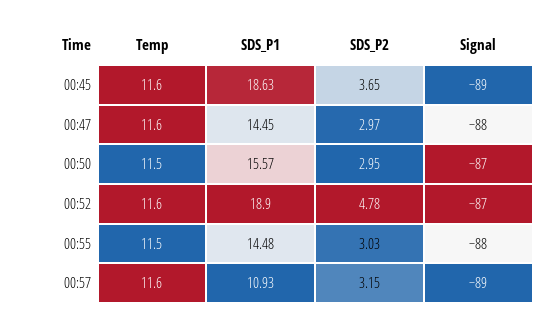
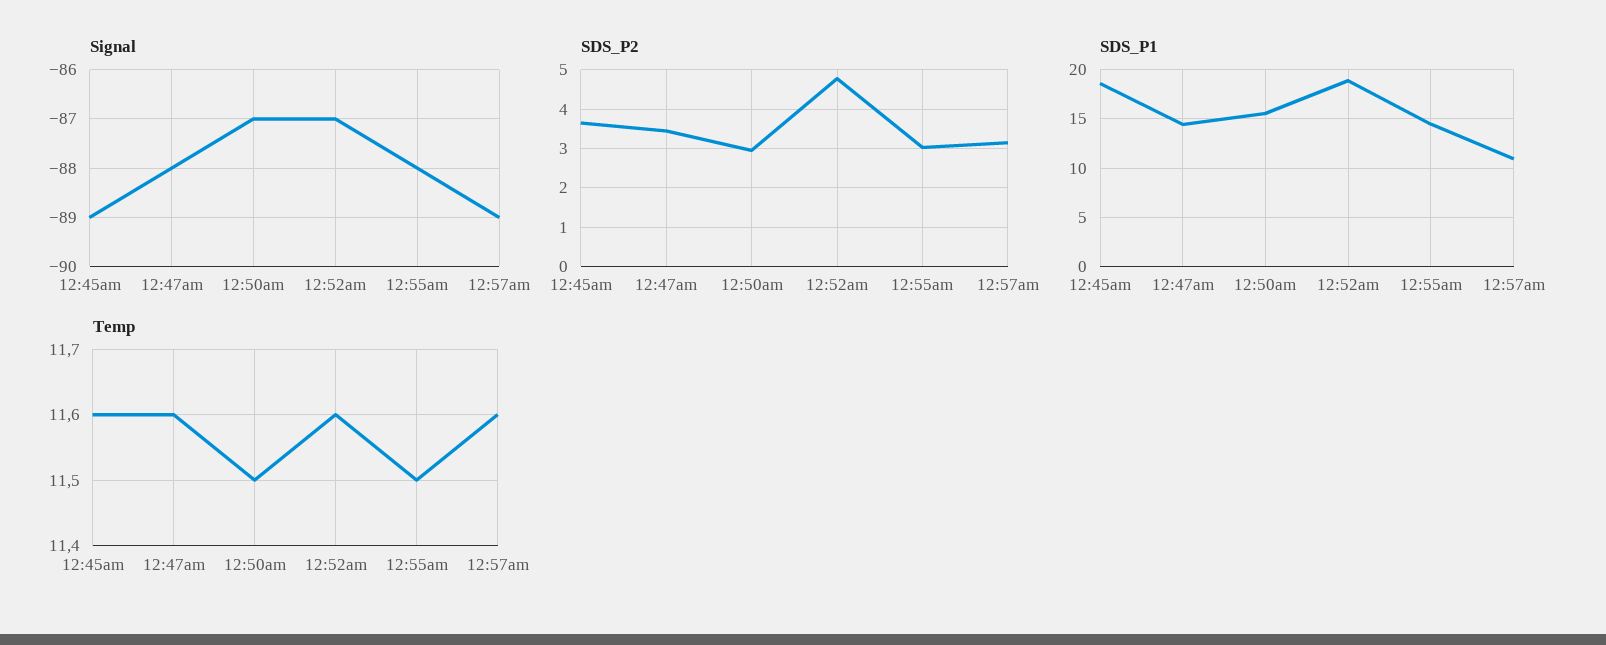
SDS_P2, 00:47: 2.97 -> 3.4

